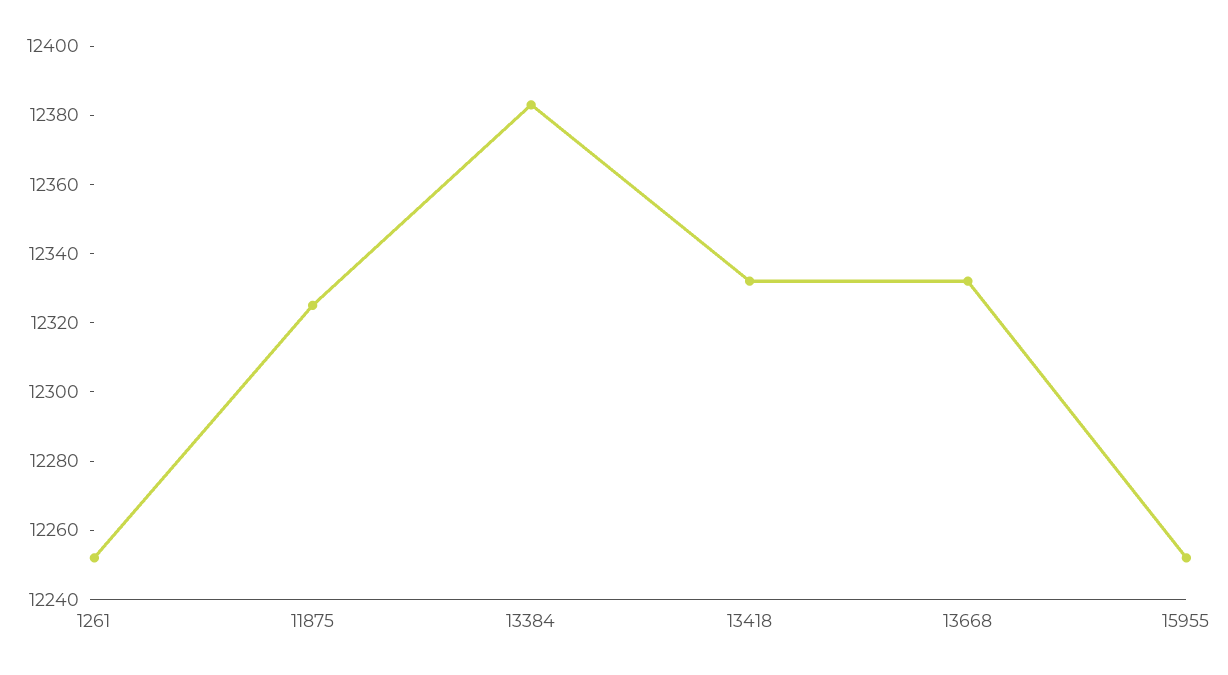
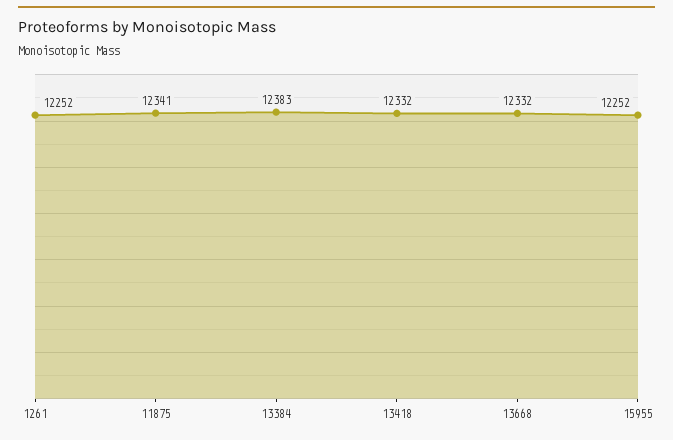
11875: 12325 -> 12341

